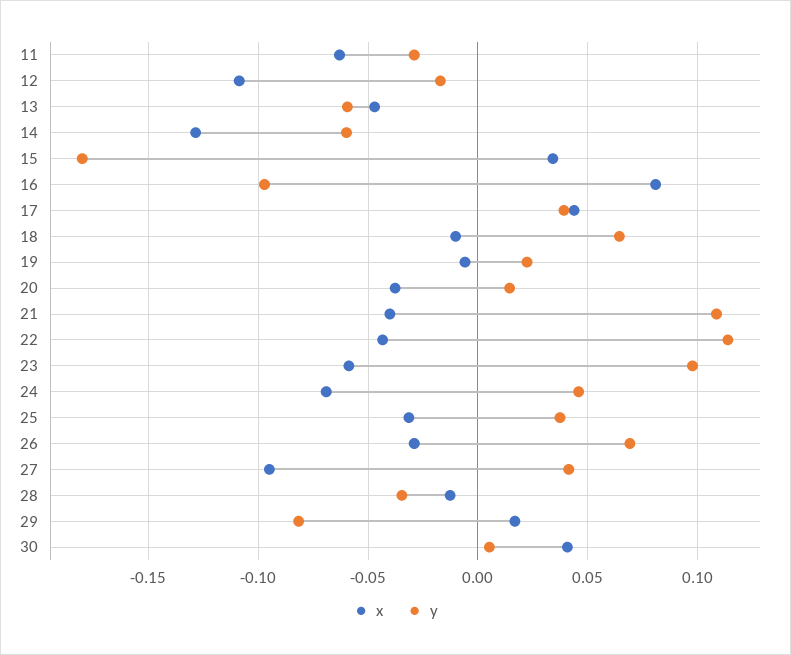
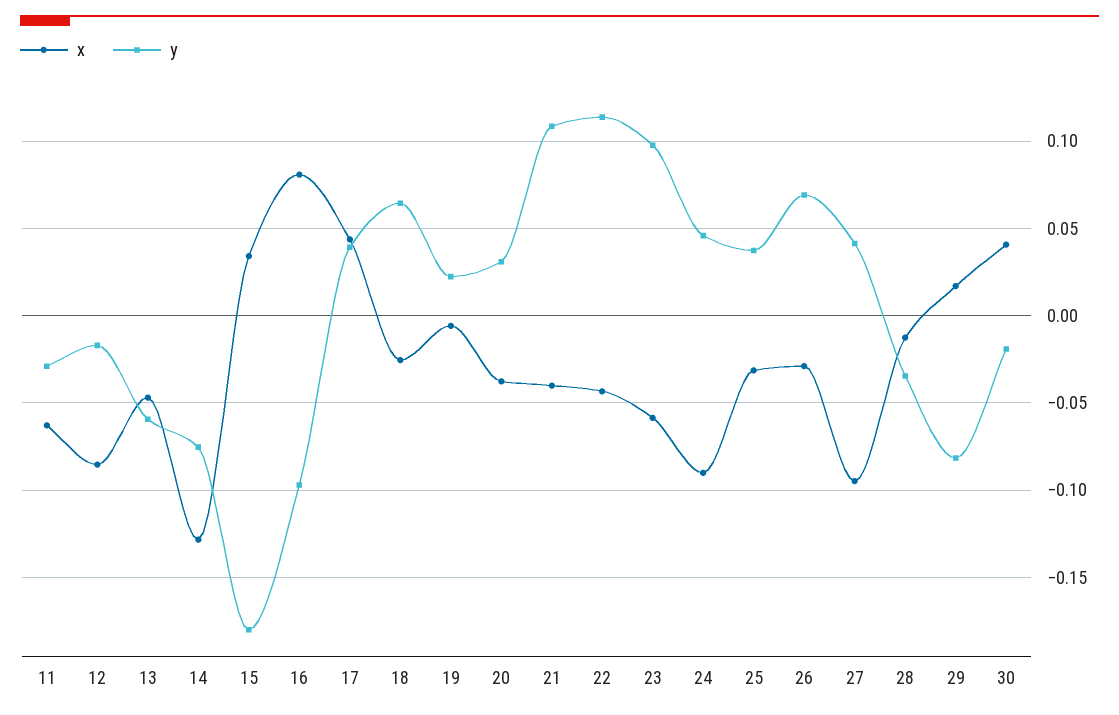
x, 12: -0.11 -> -0.085
y, 14: -0.06 -> -0.075
x, 18: -0.01 -> -0.025
y, 20: 0.015 -> 0.03
x, 24: -0.07 -> -0.09
y, 30: 0.005 -> -0.02

